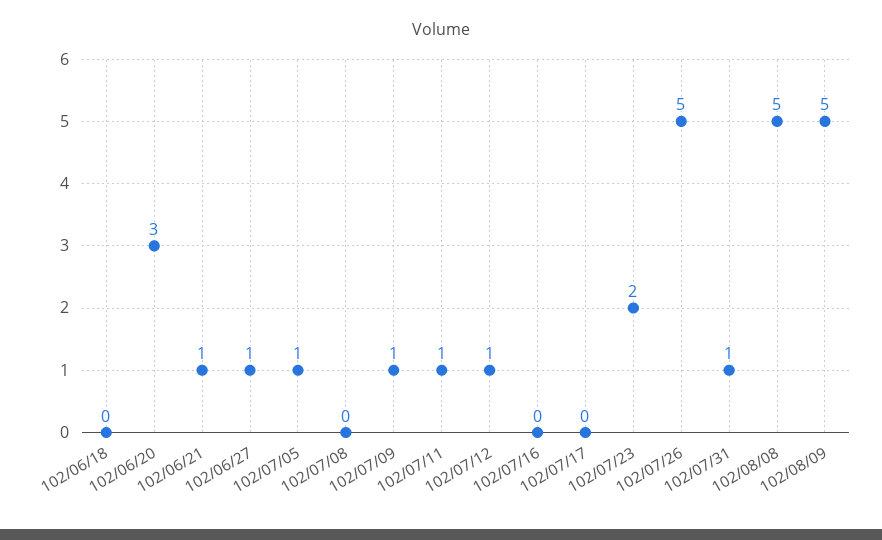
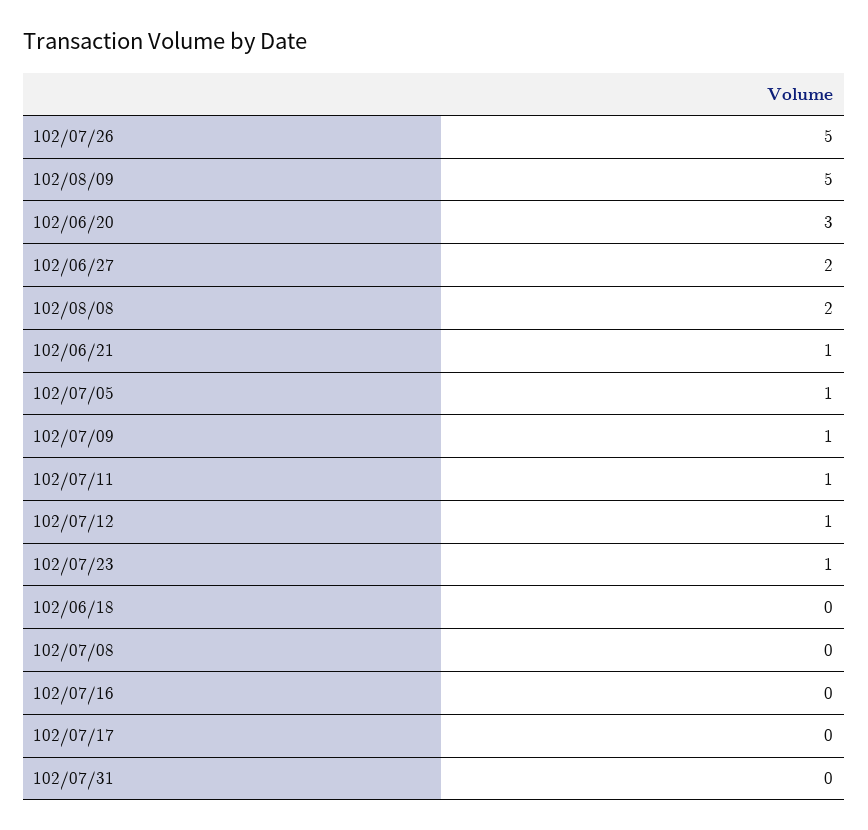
102/06/27: 1 -> 2
102/07/23: 2 -> 1
102/07/31: 1 -> 0
102/08/08: 5 -> 2

